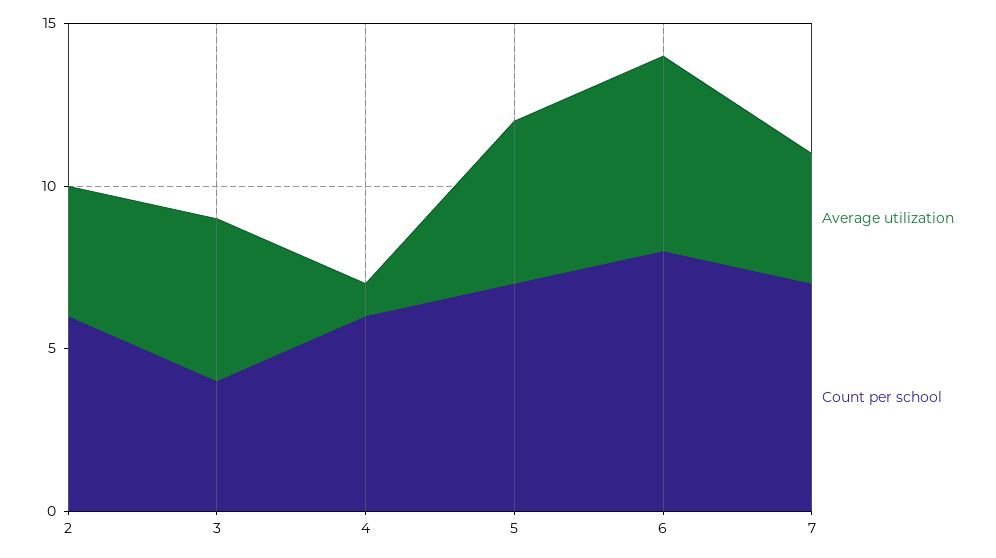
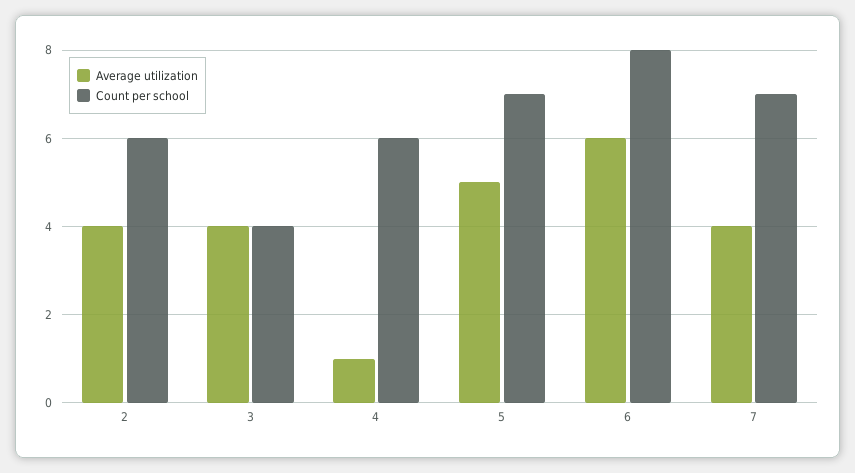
Average utilization, 3: 5 -> 4

